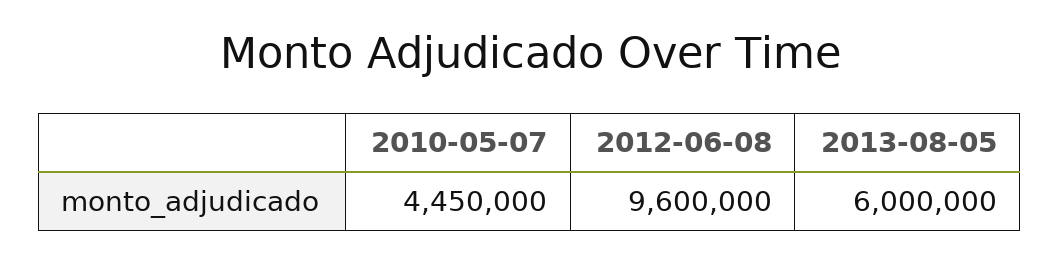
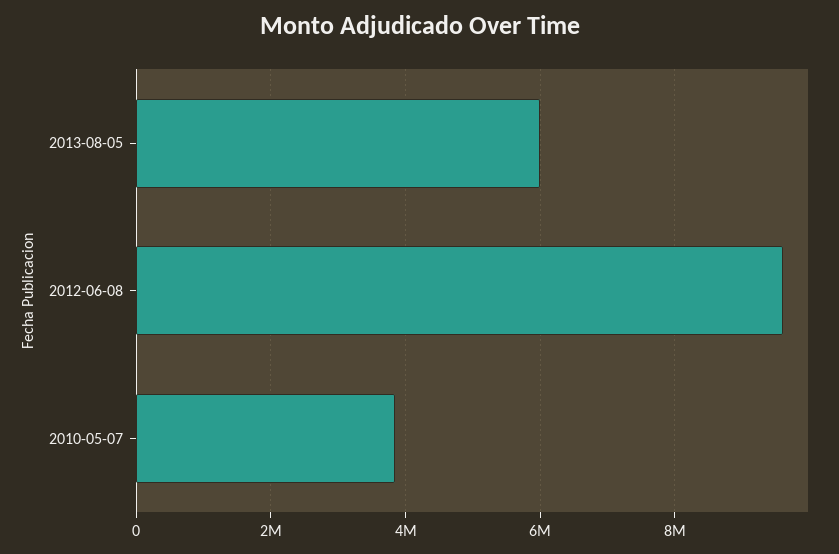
2010-05-07: 4450000 -> 3800000

